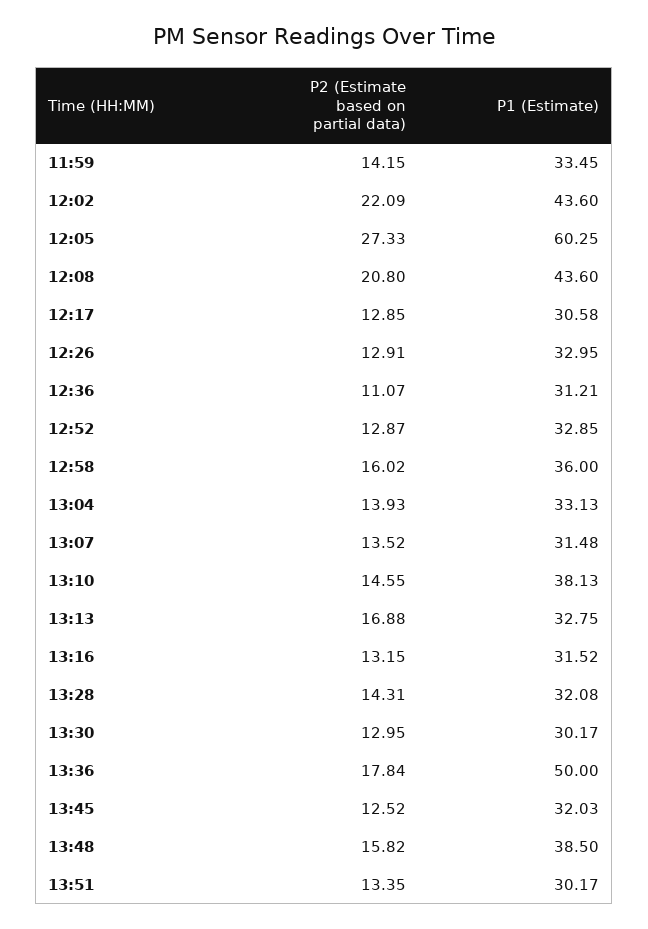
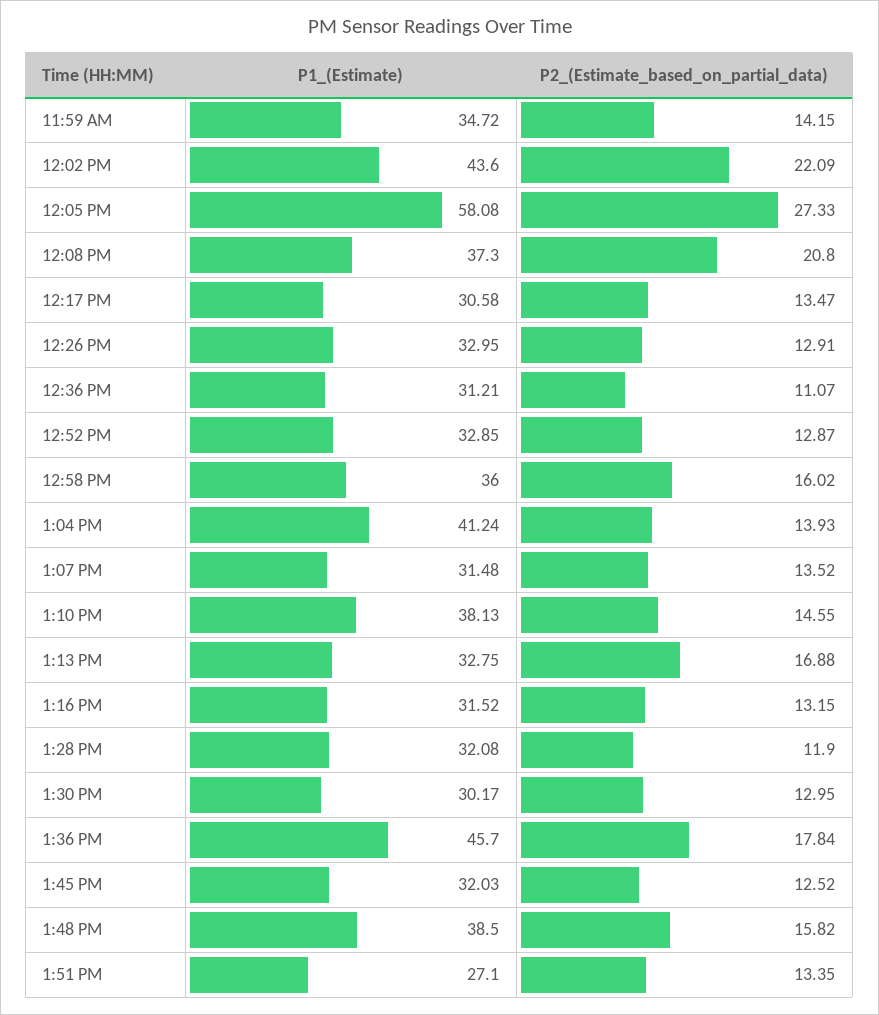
P1 (Estimate), 11:59: 33.45 -> 34.72
P1 (Estimate), 12:05: 60.25 -> 58.08
P1 (Estimate), 12:08: 43.6 -> 37.3
P2 (Estimate based on partial data), 12:17: 12.85 -> 13.47
P1 (Estimate), 13:04: 33.13 -> 41.24
P2 (Estimate based on partial data), 13:28: 14.31 -> 11.9
P1 (Estimate), 13:36: 50 -> 45.7
P1 (Estimate), 13:51: 30.17 -> 27.1

